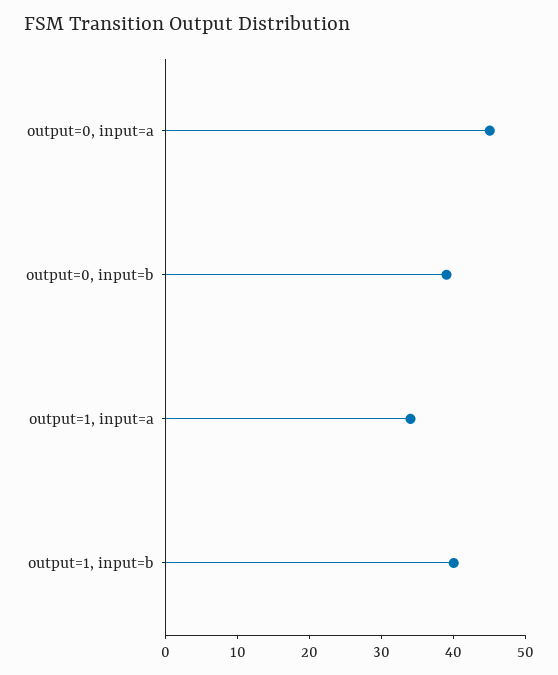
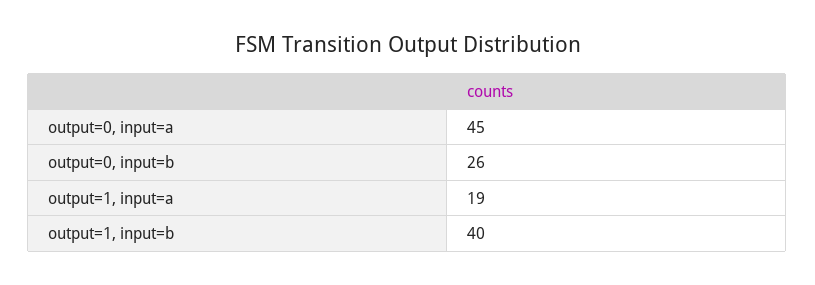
output=0, input=b: 40 -> 26
output=1, input=a: 35 -> 19

